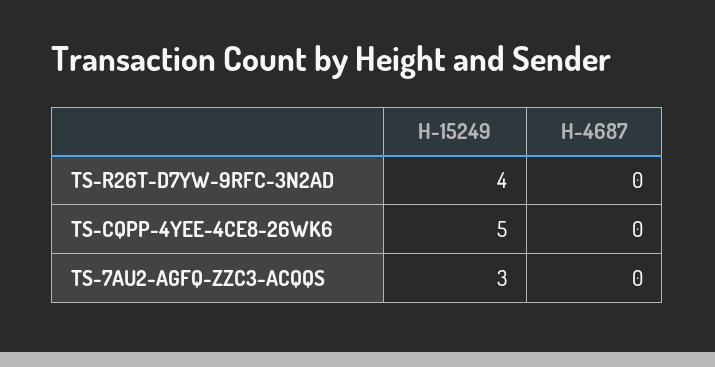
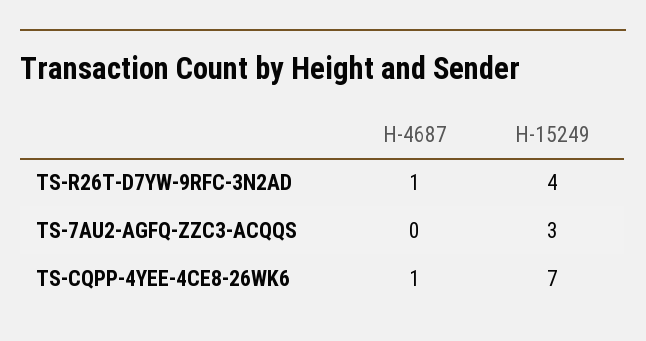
H-4687, TS-R26T-D7YW-9RFC-3N2AD: 0 -> 1
H-15249, TS-CQPP-4YEE-4CE8-26WK6: 5 -> 7
H-4687, TS-CQPP-4YEE-4CE8-26WK6: 0 -> 1

